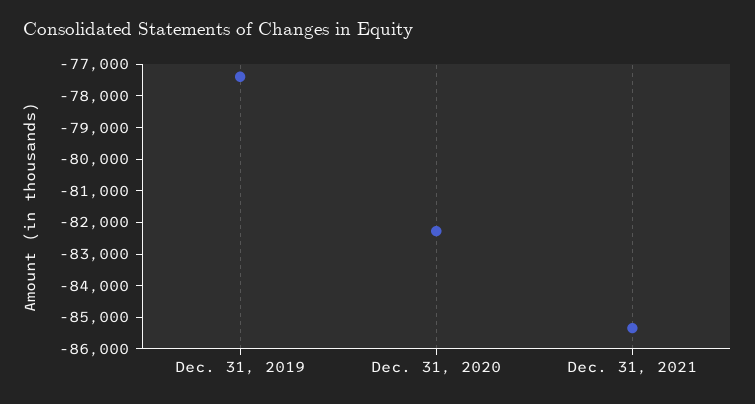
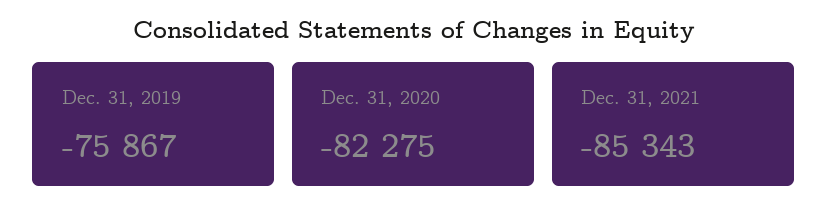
Dec. 31, 2019: -77500 -> -75867

